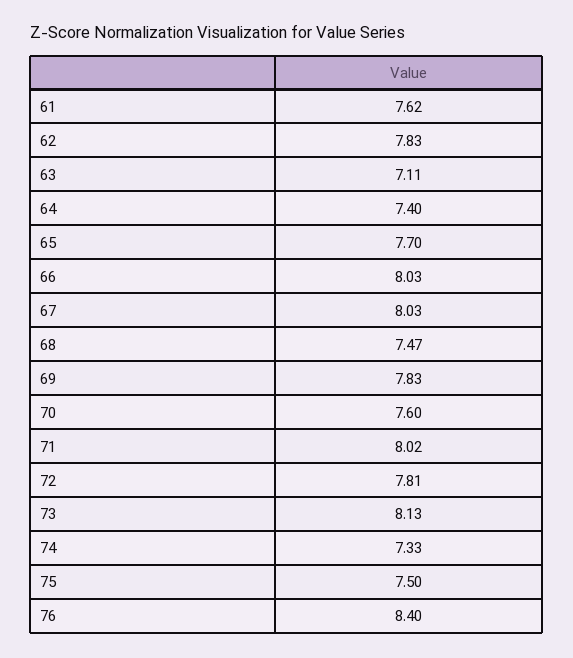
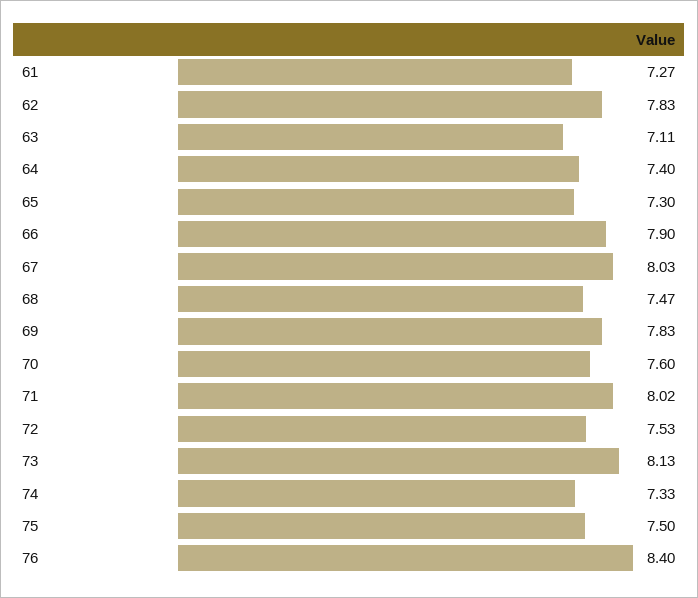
61: 7.62 -> 7.27
65: 7.7 -> 7.3
66: 8.03 -> 7.9
72: 7.81 -> 7.53

